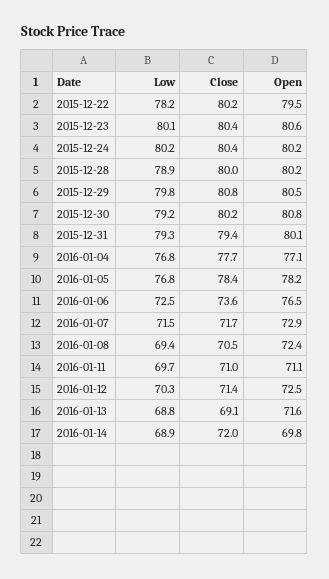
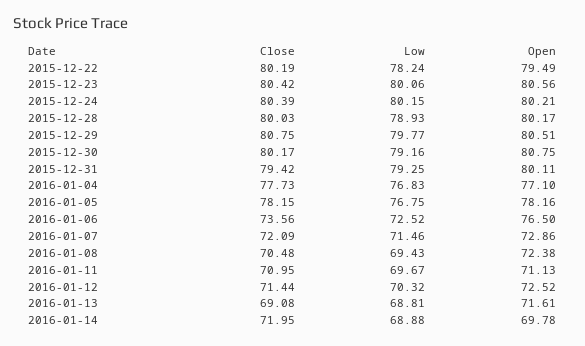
Close, 2016-01-05: 78.4 -> 78.15
Close, 2016-01-07: 71.7 -> 72.09

